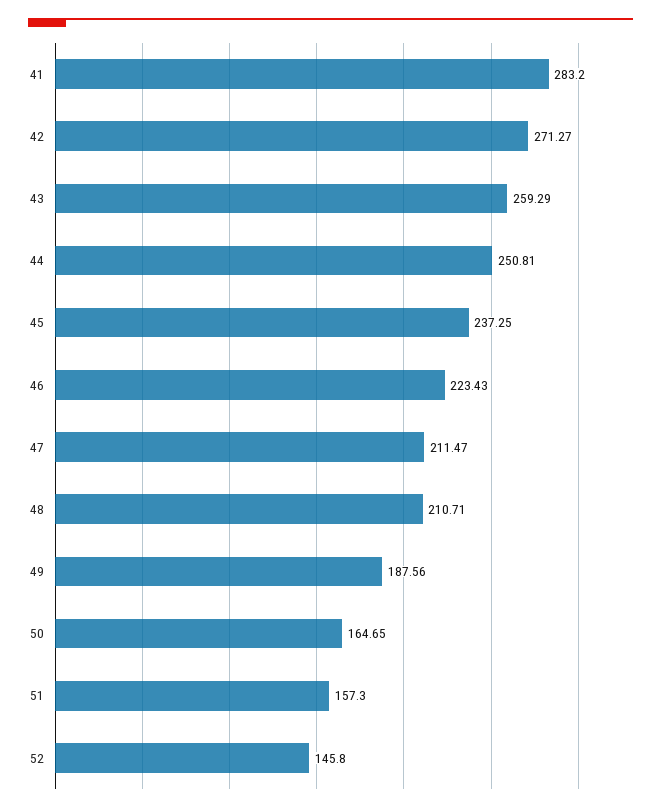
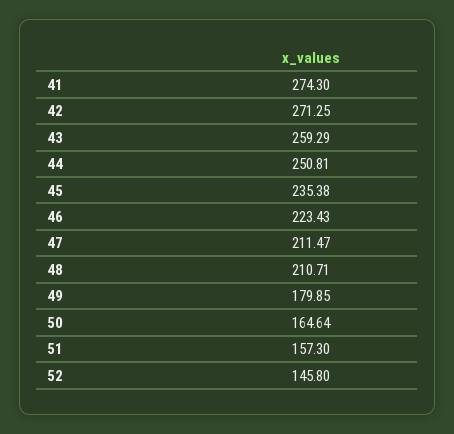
41: 283.2 -> 274.3
42: 271.27 -> 271.25
45: 237.25 -> 235.38
49: 187.56 -> 179.85
50: 164.65 -> 164.64

